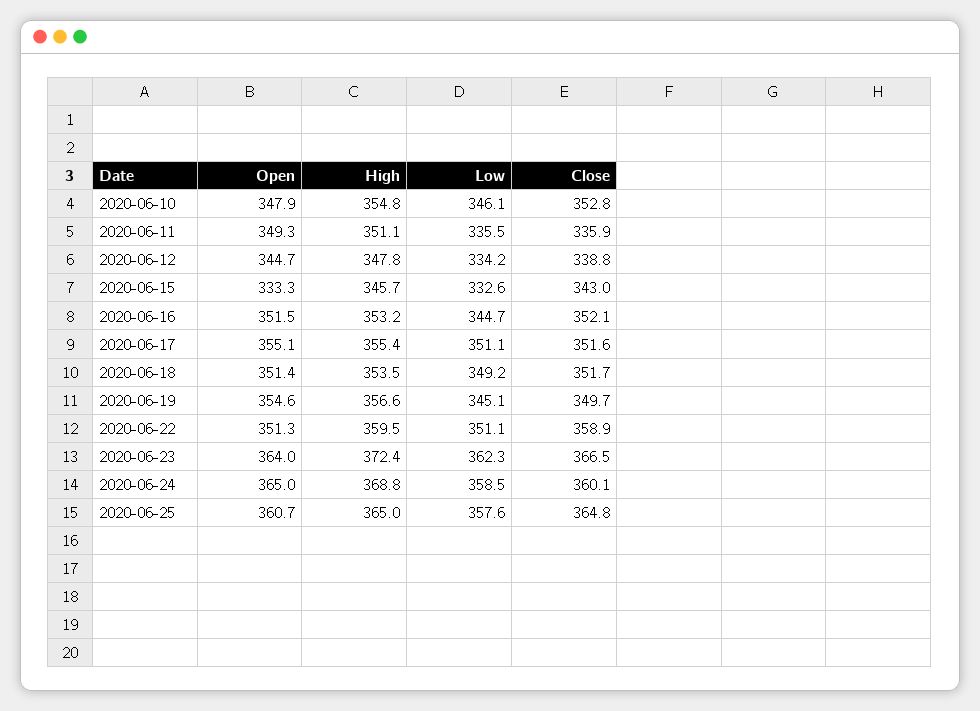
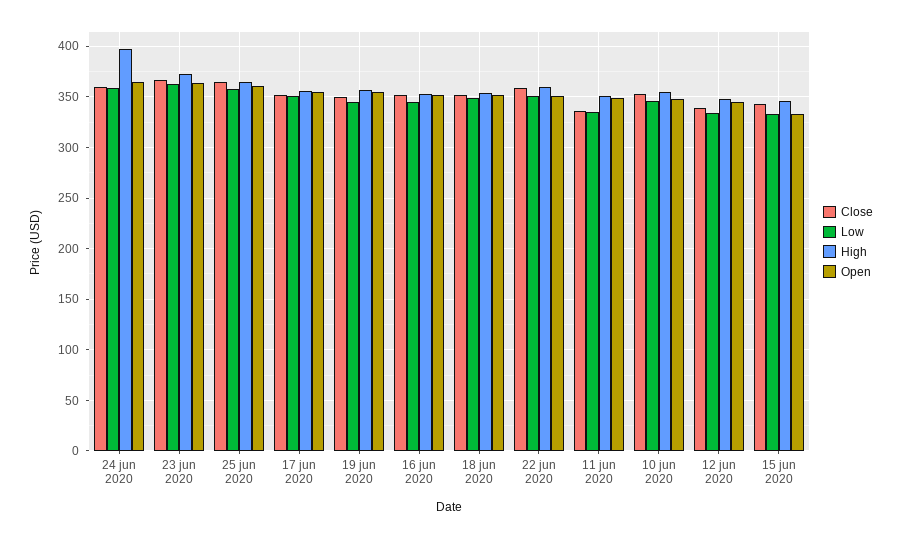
High, 2020-06-24: 368.8 -> 400

